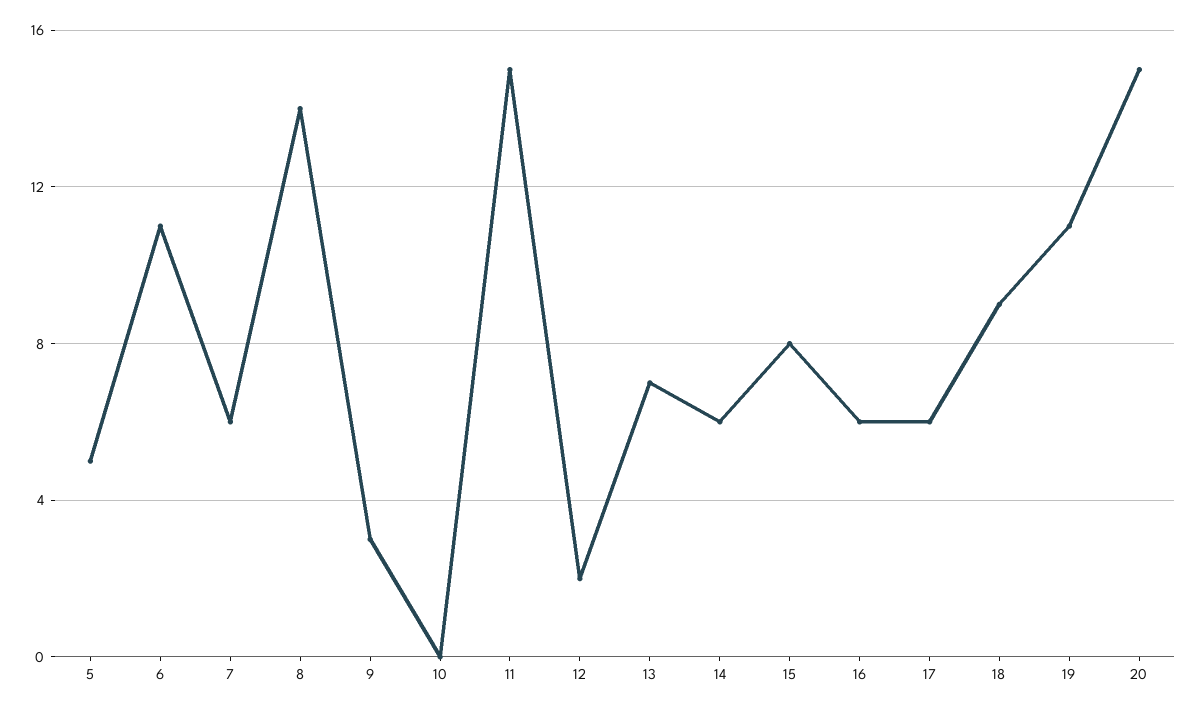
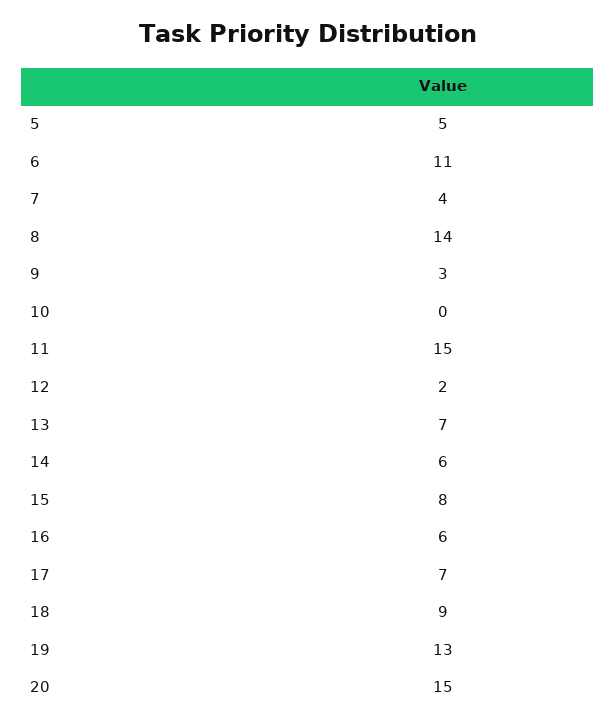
7: 6 -> 4
17: 6 -> 7
19: 11 -> 13

